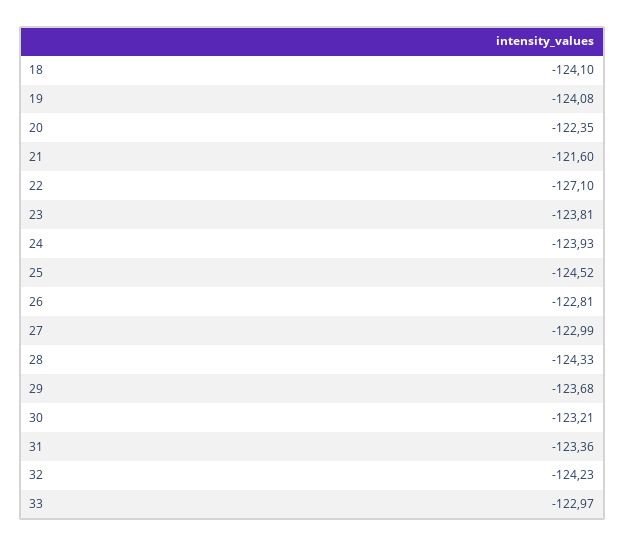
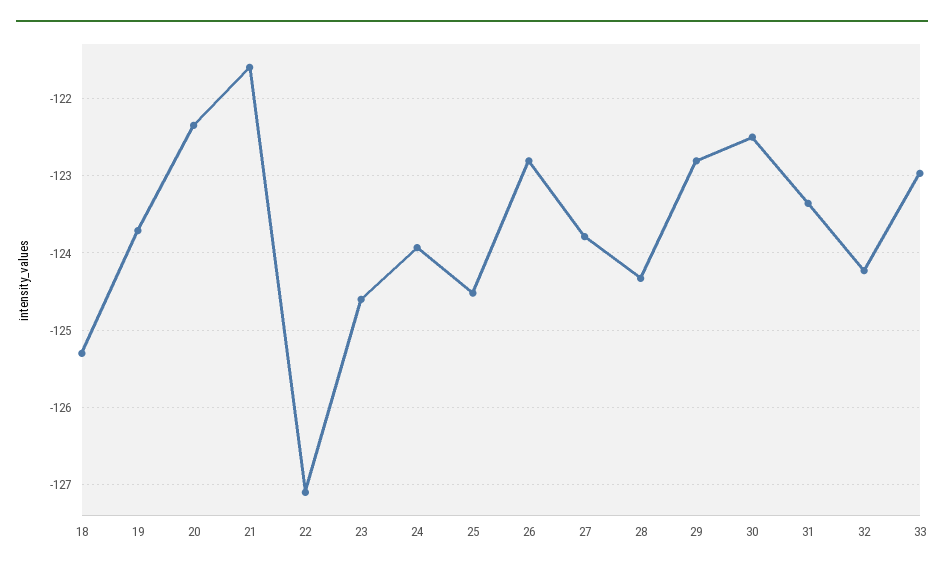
18: -124.1 -> -125.3
19: -124.08 -> -123.7
23: -123.81 -> -124.6
27: -122.99 -> -123.8
29: -123.68 -> -122.8
30: -123.21 -> -122.5

